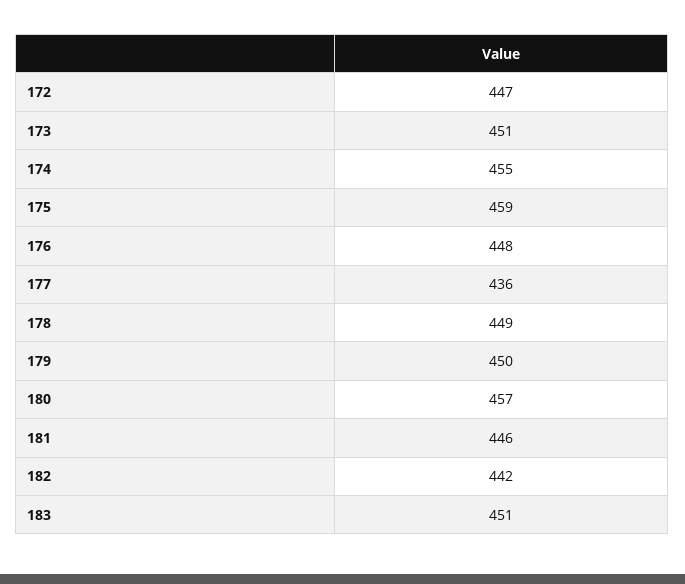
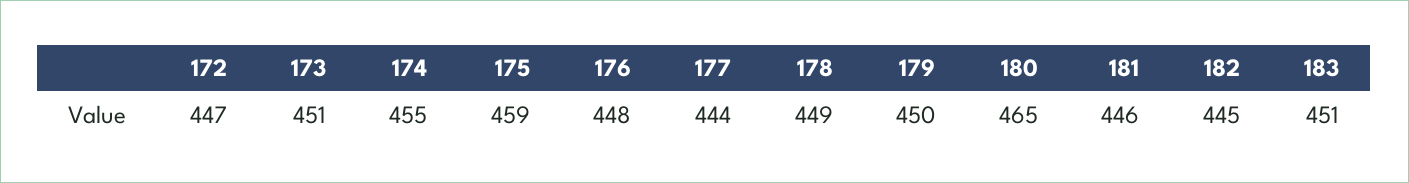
177: 436 -> 444
180: 457 -> 465
182: 442 -> 445

